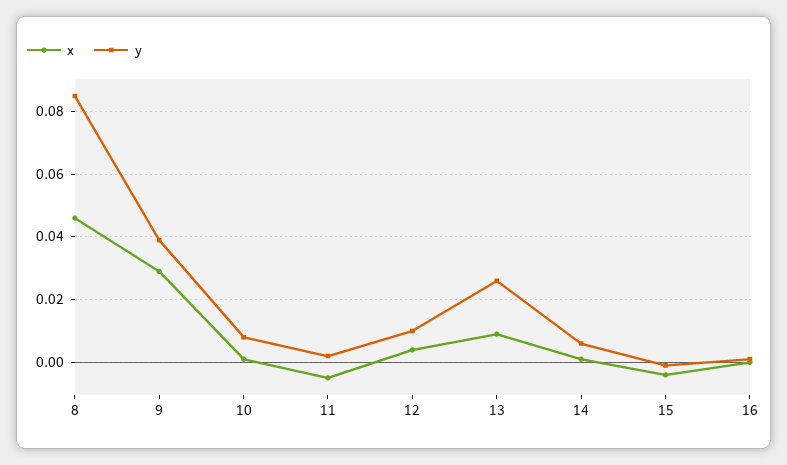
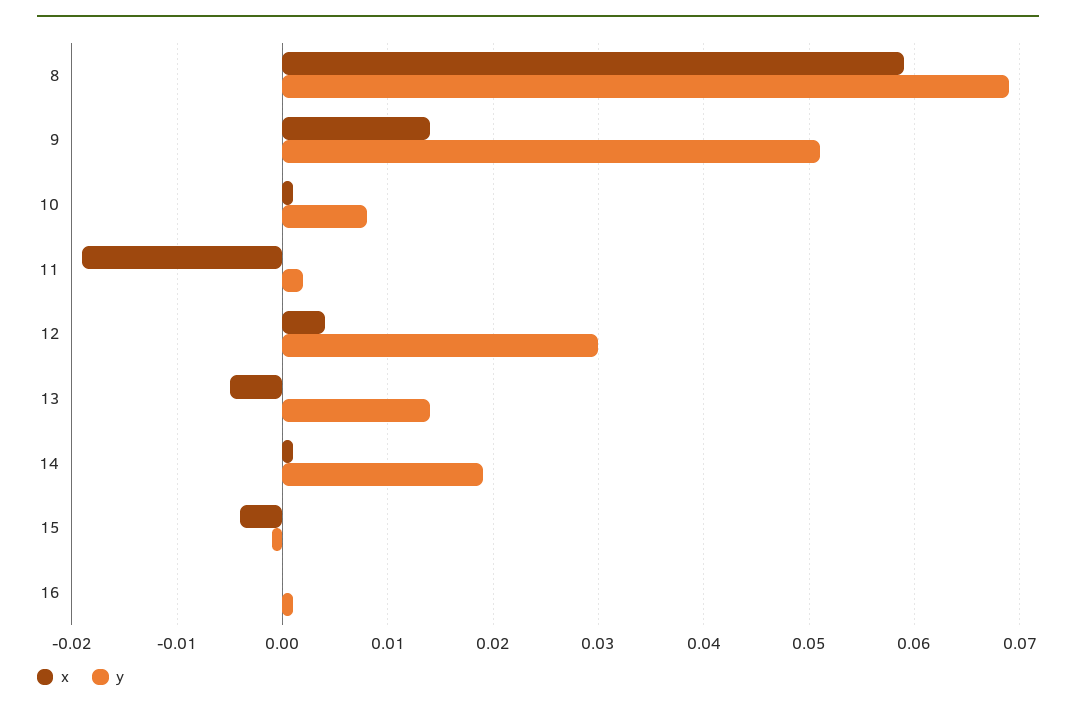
x, 8: 0.045 -> 0.059
y, 8: 0.085 -> 0.069
x, 9: 0.03 -> 0.014
y, 9: 0.04 -> 0.051
x, 11: -0.005 -> -0.019
y, 12: 0.01 -> 0.03
x, 13: 0.01 -> -0.005
y, 13: 0.025 -> 0.014
y, 14: 0.005 -> 0.019

